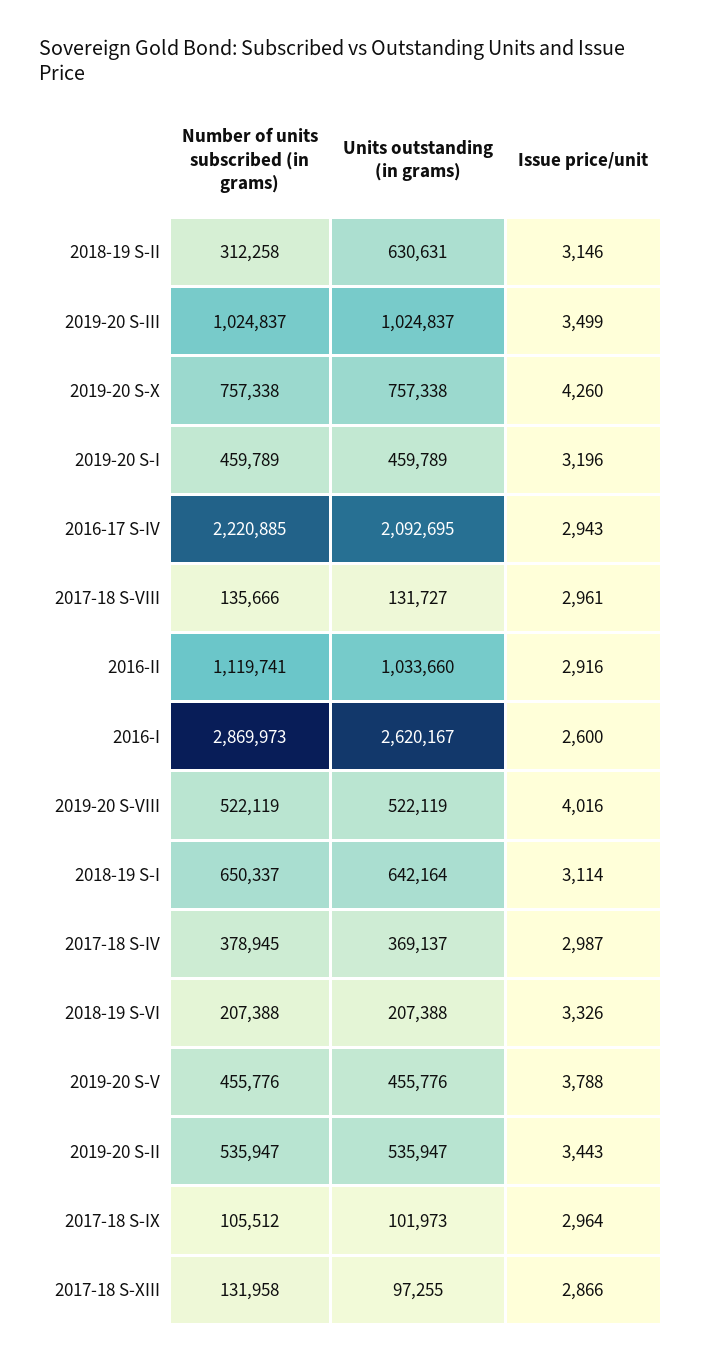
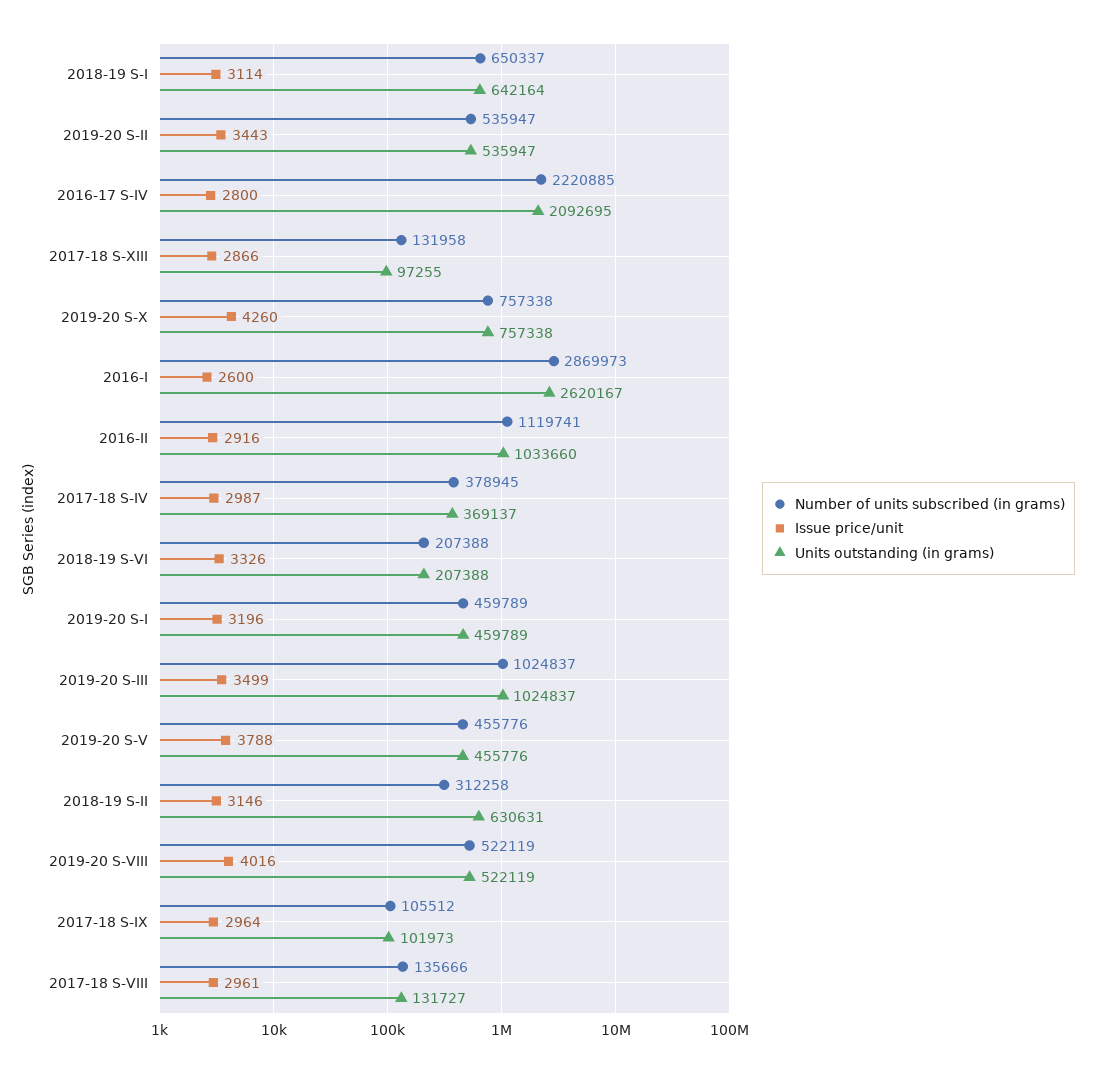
Issue price/unit, 2016-17 S-IV: 2943 -> 2800

